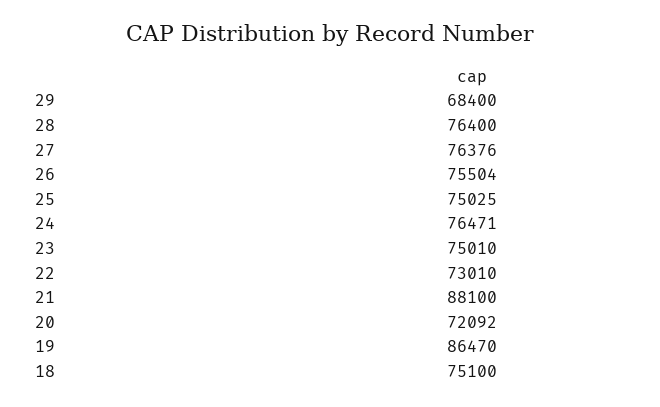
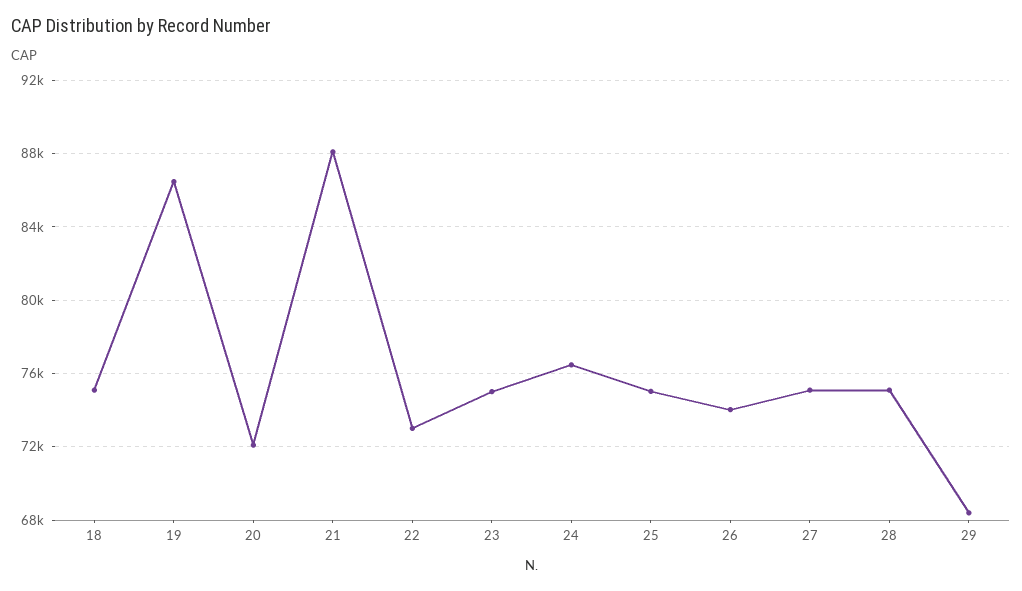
28: 76400 -> 75000
27: 76376 -> 75000
26: 75504 -> 74000

